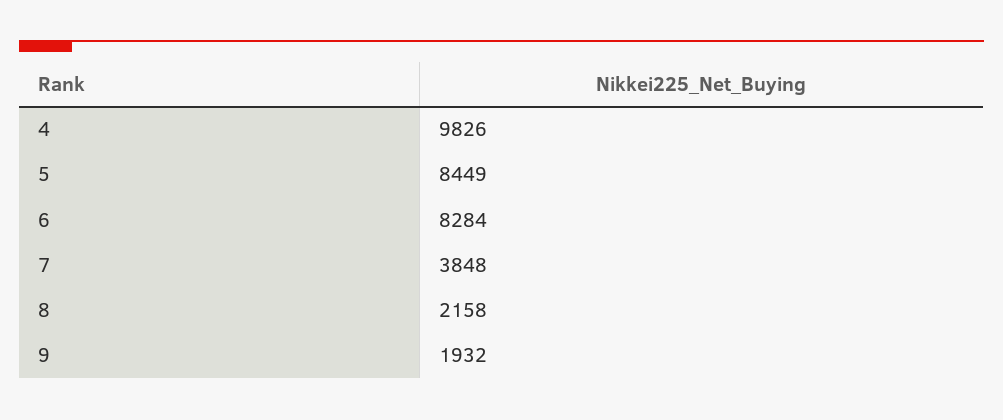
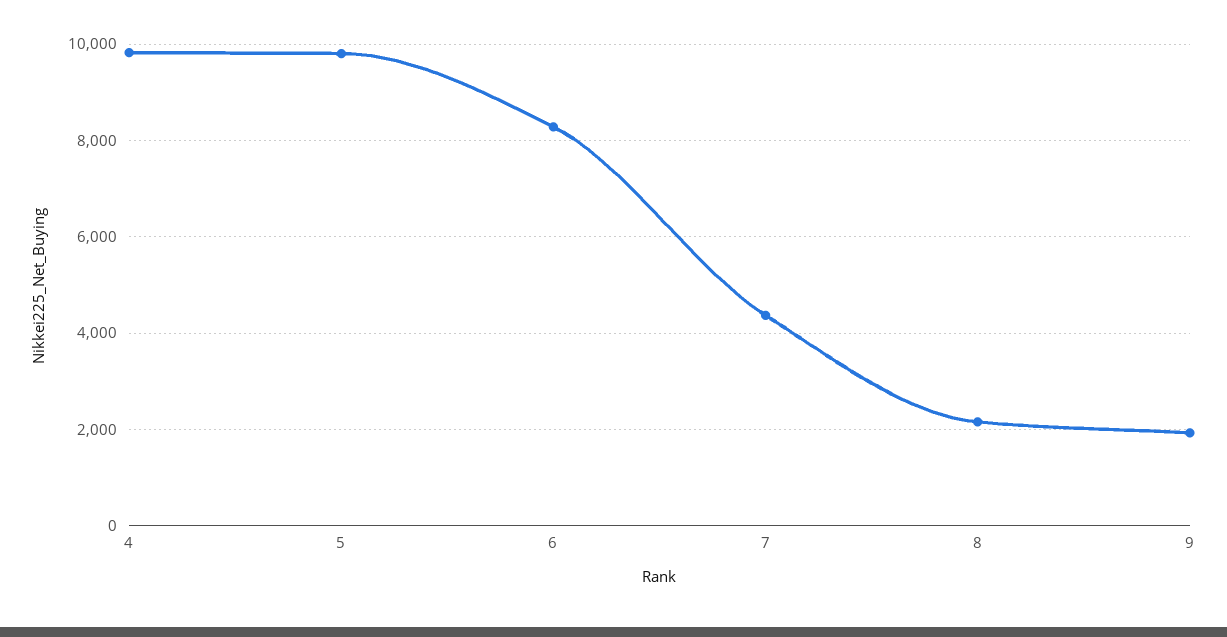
5: 8449 -> 9800
7: 3848 -> 4400

